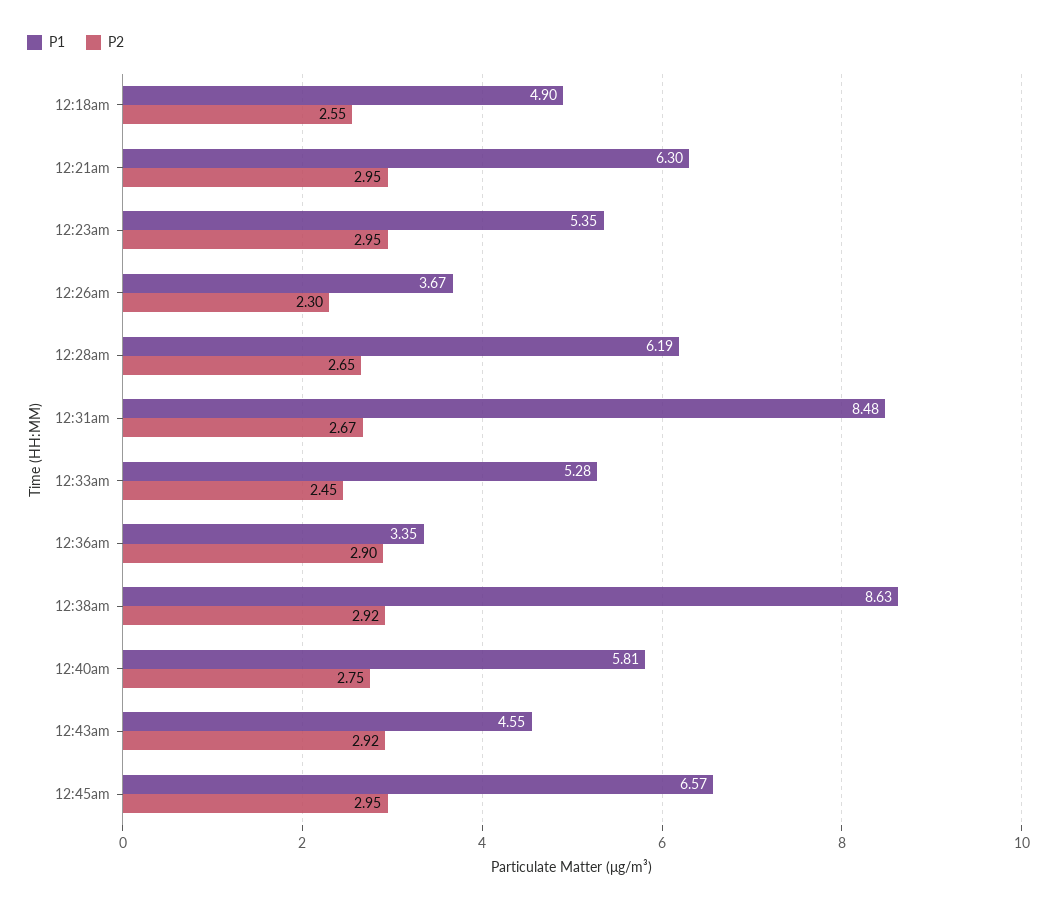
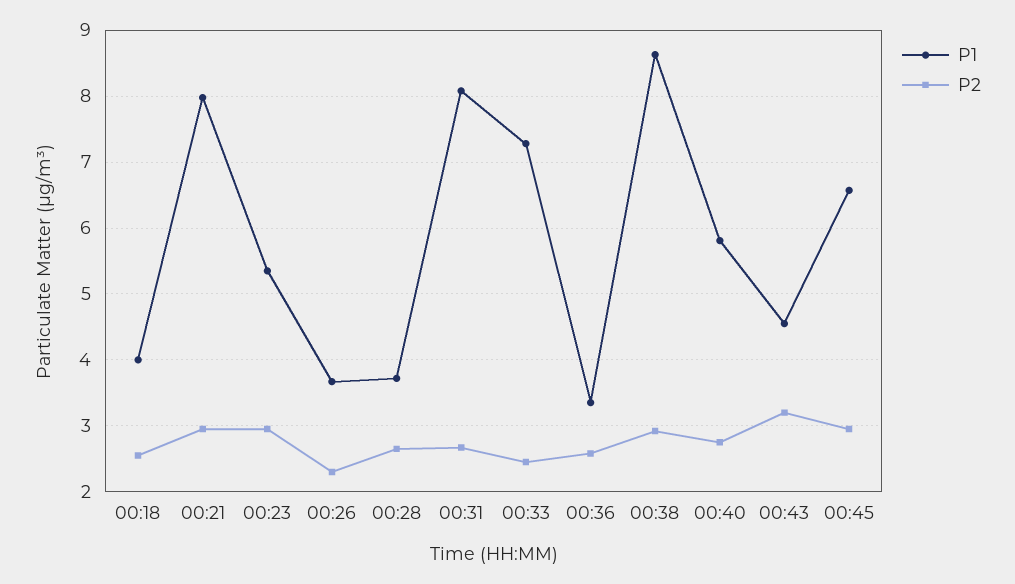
P1, 12:18am: 4.9 -> 4
P1, 12:21am: 6.3 -> 8
P1, 12:28am: 6.19 -> 3.7
P1, 12:31am: 8.48 -> 8.1
P1, 12:33am: 5.28 -> 7.3
P2, 12:36am: 2.9 -> 2.6
P2, 12:43am: 2.92 -> 3.2

